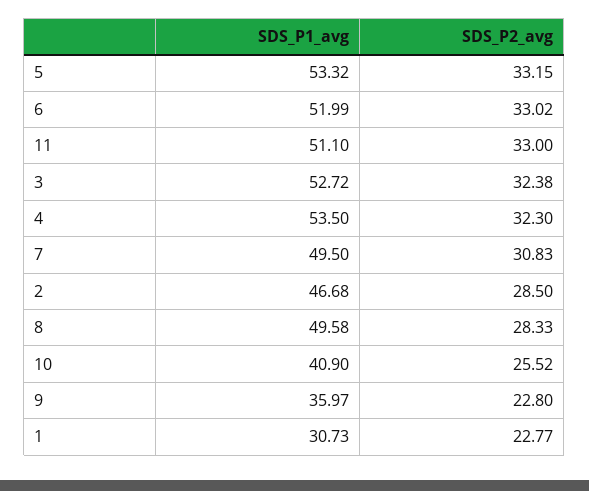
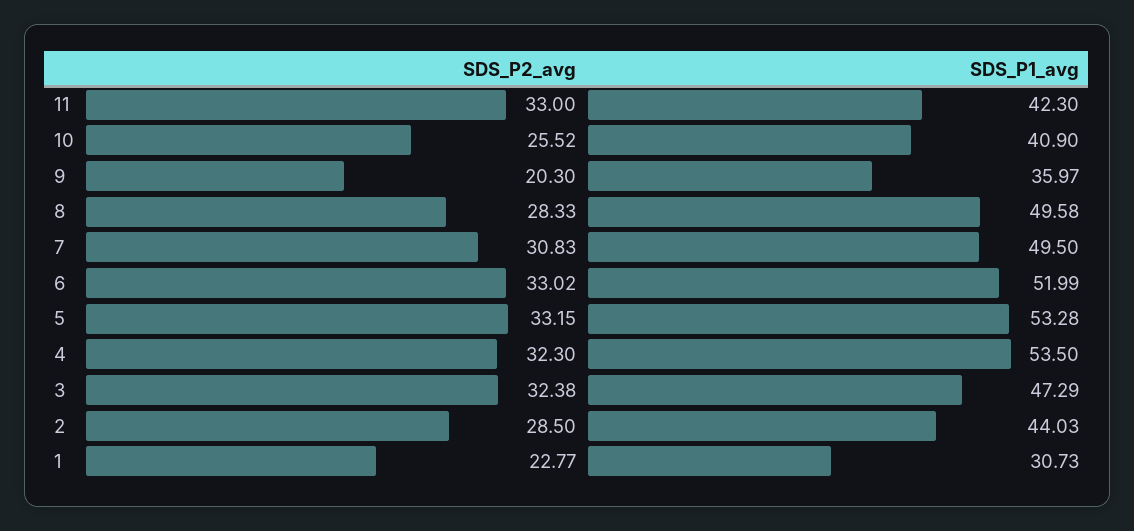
SDS_P1_avg, 5: 53.32 -> 53.28
SDS_P1_avg, 11: 51.1 -> 42.3
SDS_P1_avg, 3: 52.72 -> 47.29
SDS_P1_avg, 2: 46.68 -> 44.03
SDS_P2_avg, 9: 22.8 -> 20.3

